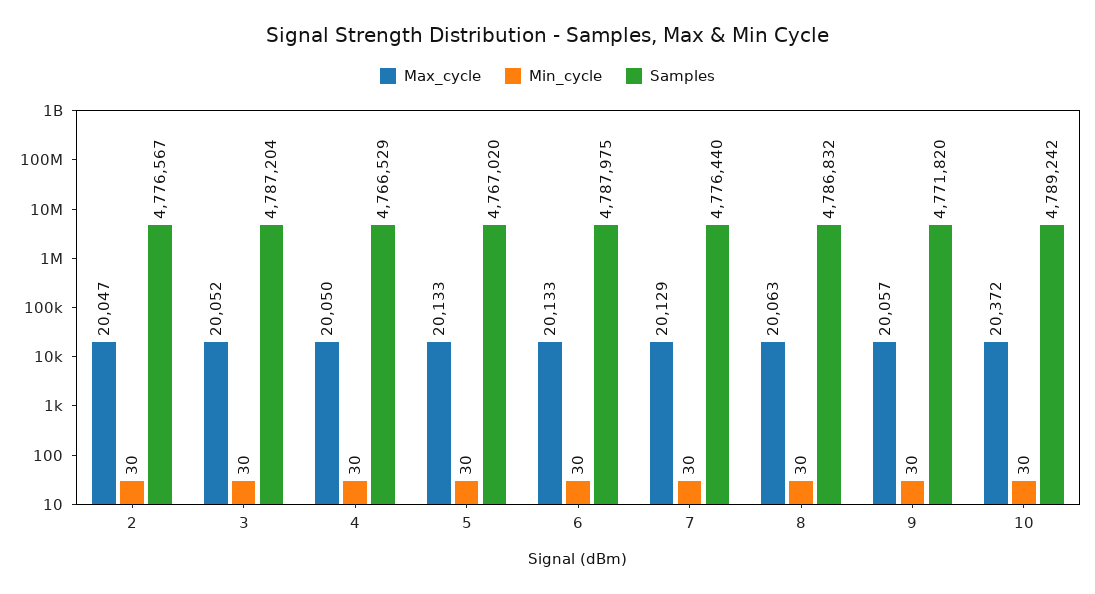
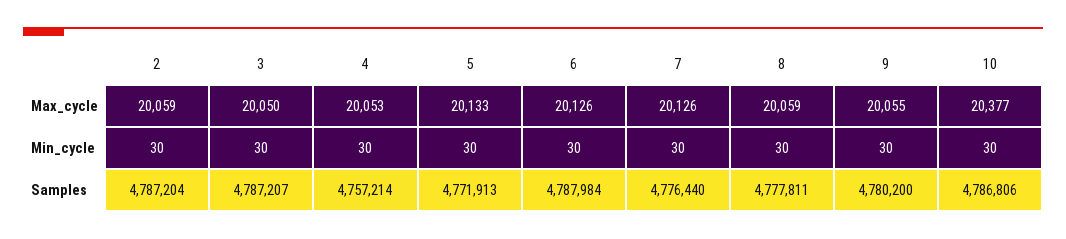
Max_cycle, 2: 20047 -> 20059
Samples, 2: 4776567 -> 4787204
Max_cycle, 3: 20052 -> 20050
Samples, 3: 4787204 -> 4787207
Max_cycle, 4: 20050 -> 20053
Samples, 4: 4766529 -> 4757214
Samples, 5: 4767020 -> 4771913
Max_cycle, 6: 20133 -> 20126
Samples, 6: 4787975 -> 4787984
Max_cycle, 7: 20129 -> 20126
Max_cycle, 8: 20063 -> 20059
Samples, 8: 4786832 -> 4777811
Max_cycle, 9: 20057 -> 20055
Samples, 9: 4771820 -> 4780200
Max_cycle, 10: 20372 -> 20377
Samples, 10: 4789242 -> 4786806

